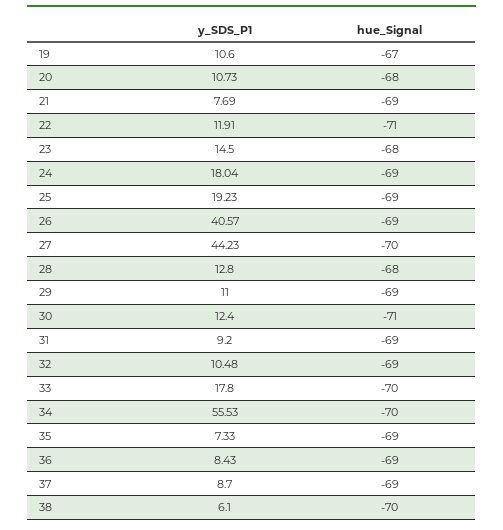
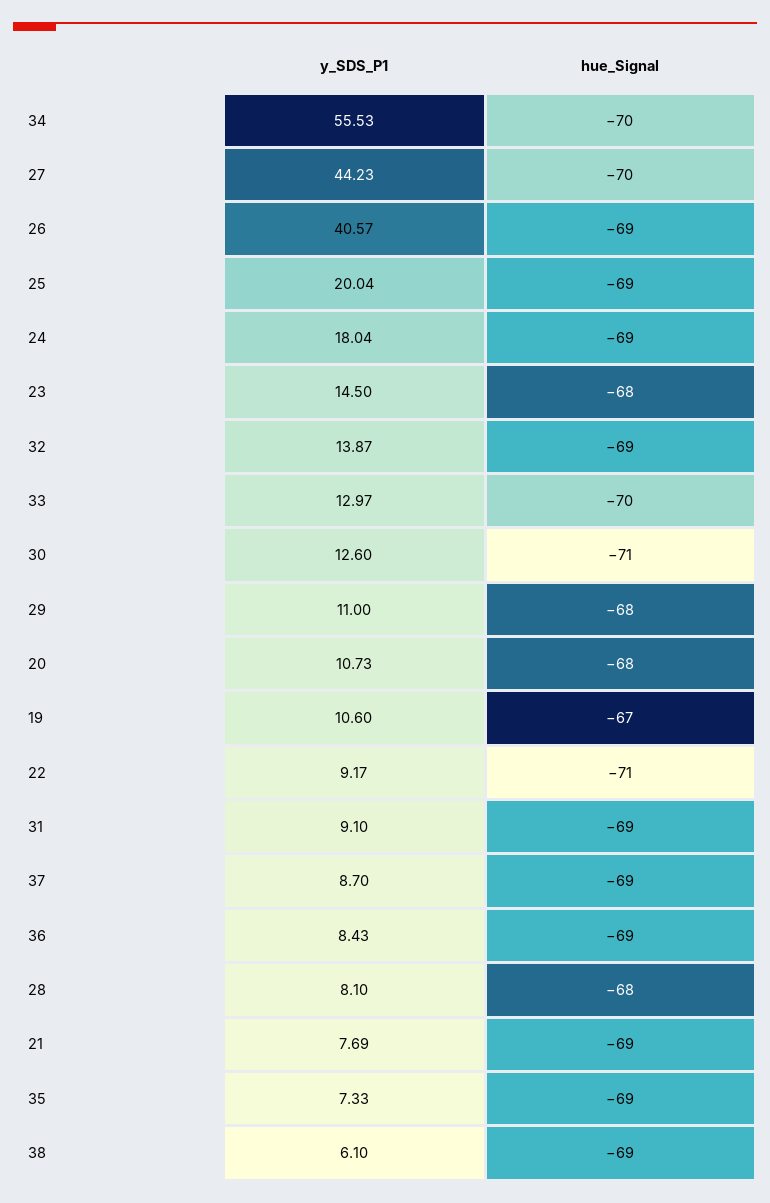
y_SDS_P1, 22: 11.91 -> 9.17
y_SDS_P1, 25: 19.23 -> 20.04
y_SDS_P1, 28: 12.8 -> 8.1
hue_Signal, 29: -69 -> -68
y_SDS_P1, 30: 12.4 -> 12.6
y_SDS_P1, 31: 9.2 -> 9.1
y_SDS_P1, 32: 10.48 -> 13.87
y_SDS_P1, 33: 17.8 -> 12.97
hue_Signal, 38: -70 -> -69

